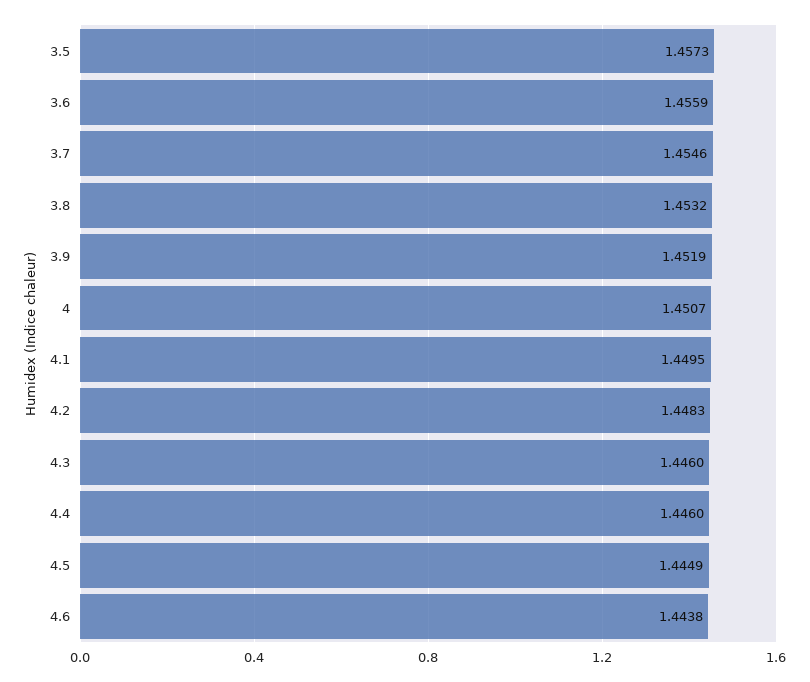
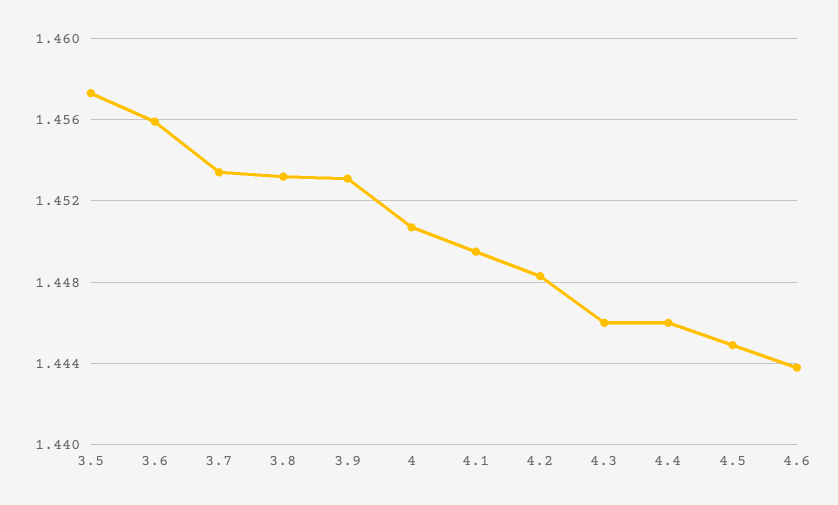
3.7: 1.4546 -> 1.4535
3.9: 1.4519 -> 1.453

